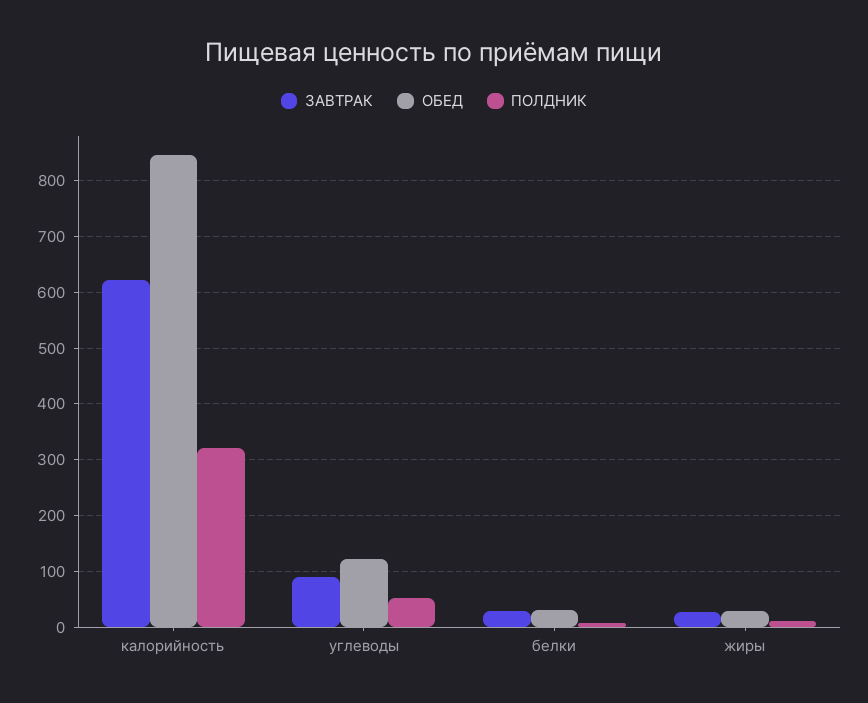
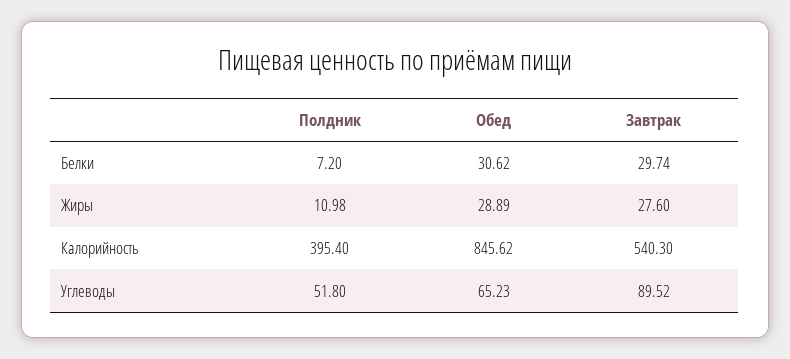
ЗАВТРАК, калорийность: 620 -> 540.3
ПОЛДНИК, калорийность: 320 -> 395.4
ОБЕД, углеводы: 120 -> 65.23

